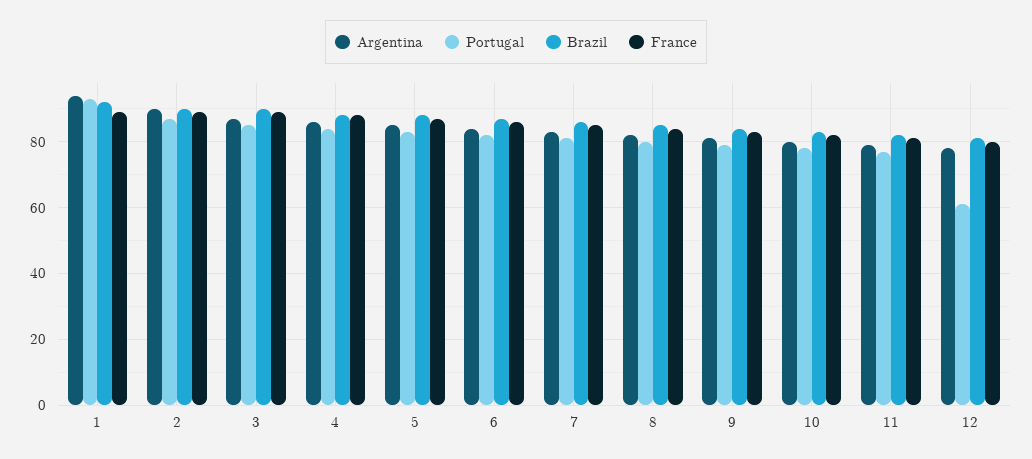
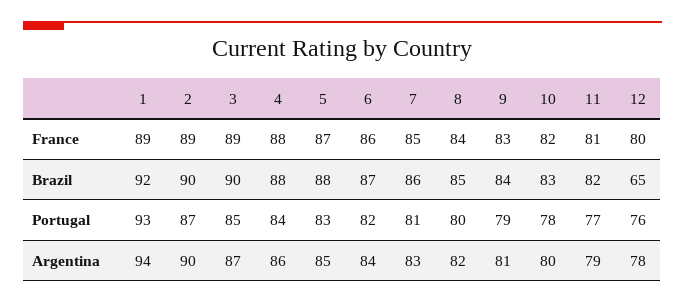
Portugal, 12: 60 -> 76
Brazil, 12: 80 -> 65

